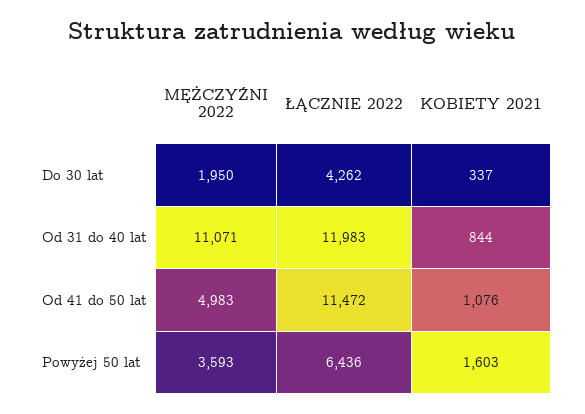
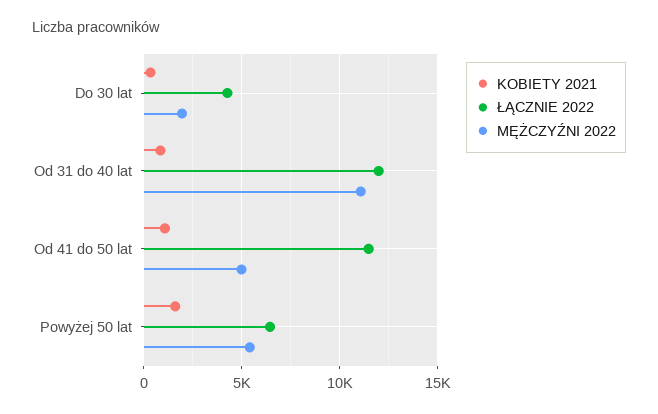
MĘŻCZYŹNI 2022, Powyżej 50 lat: 3593 -> 5500

